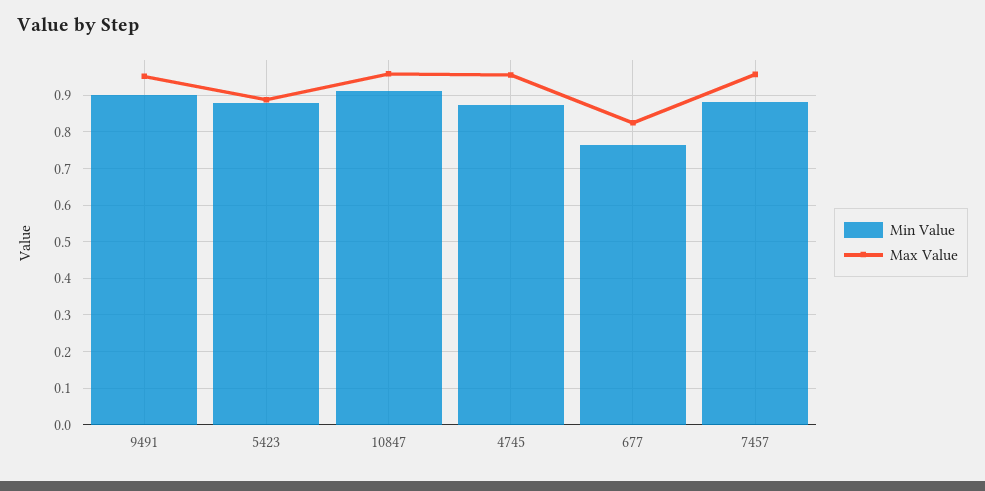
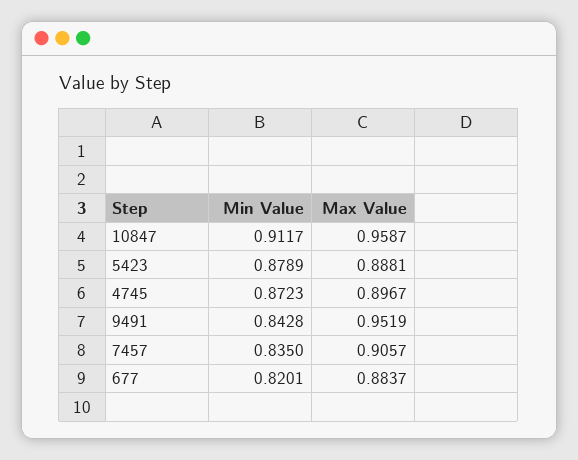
Min Value, 9491: 0.9 -> 0.8428
Max Value, 4745: 0.96 -> 0.8967
Min Value, 677: 0.76 -> 0.8201
Max Value, 677: 0.82 -> 0.8837
Min Value, 7457: 0.88 -> 0.835
Max Value, 7457: 0.96 -> 0.9057

